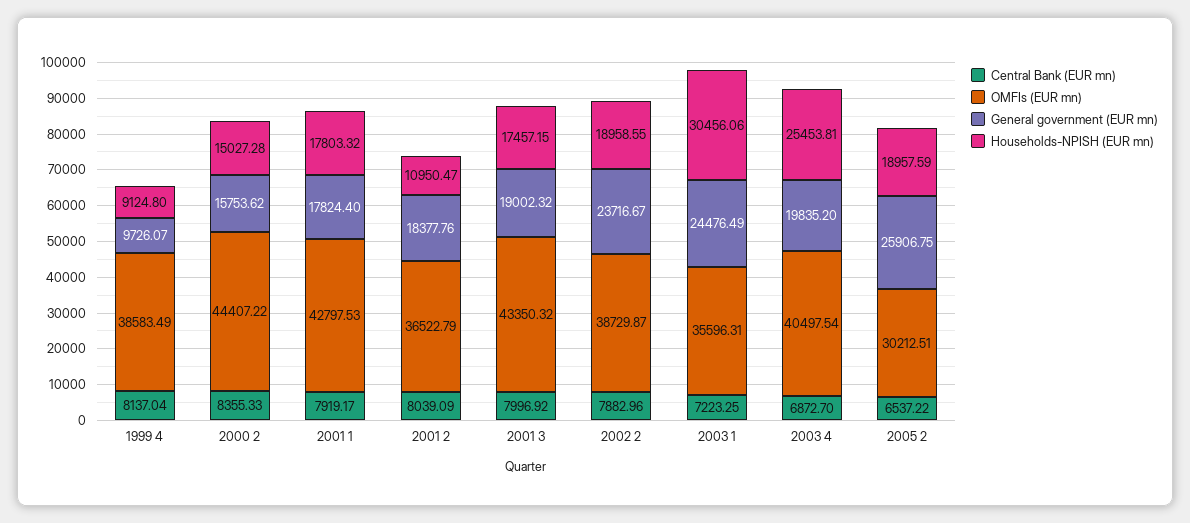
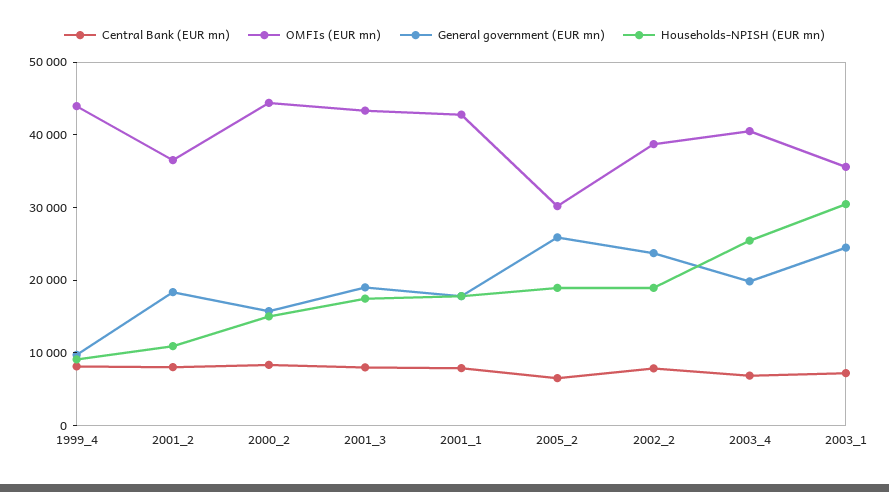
OMFIs (EUR mn), 1999 4: 38583.49 -> 44000

